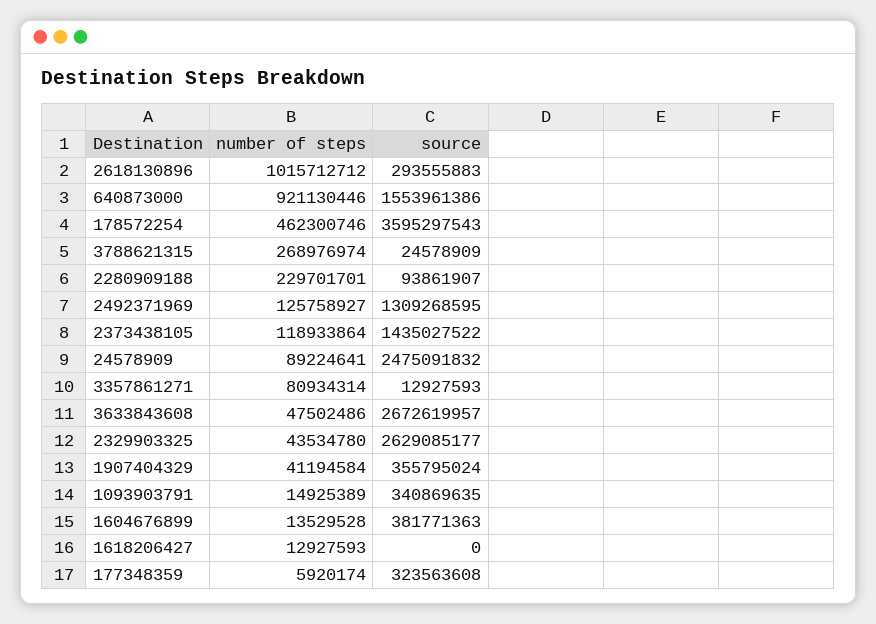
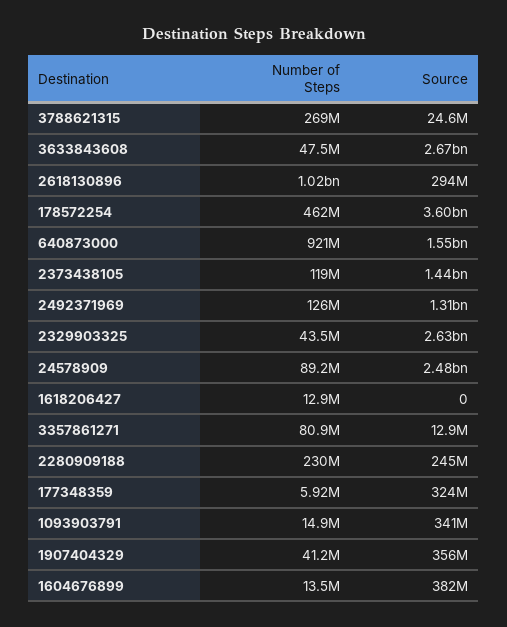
source, 2280909188: 93861907 -> 245000000

